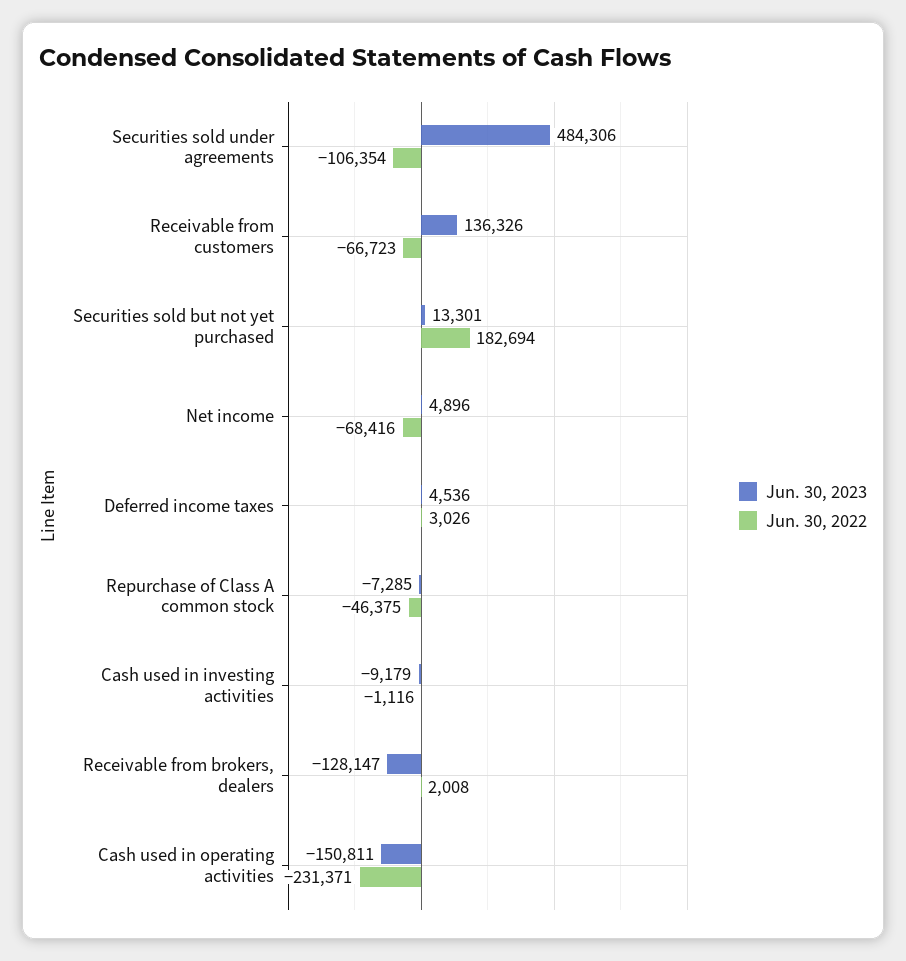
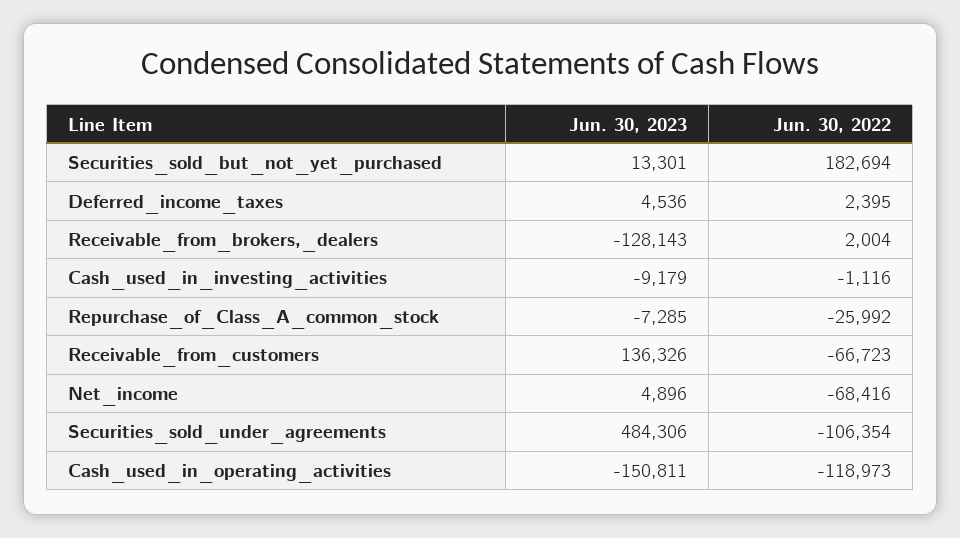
Jun. 30, 2022, Deferred income taxes: 3026 -> 2395
Jun. 30, 2022, Repurchase of Class A common stock: -46375 -> -25992
Jun. 30, 2023, Receivable from brokers, dealers: -128147 -> -128143
Jun. 30, 2022, Receivable from brokers, dealers: 2008 -> 2004
Jun. 30, 2022, Cash used in operating activities: -231371 -> -118973

